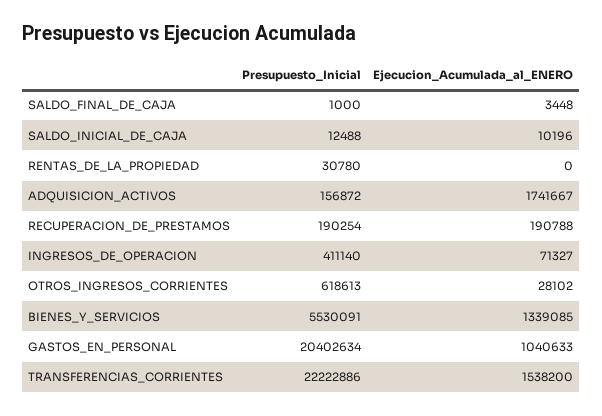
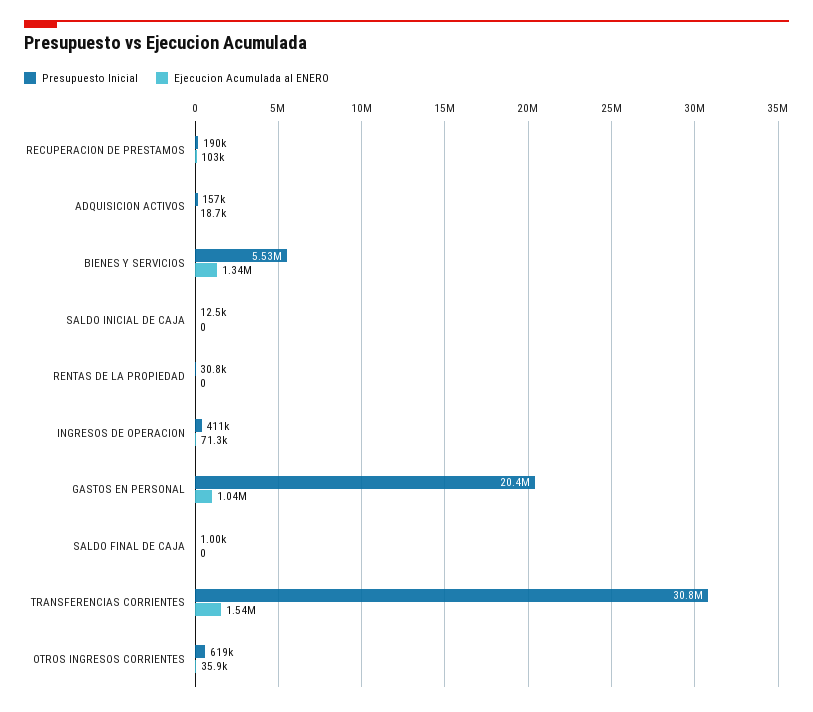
Ejecucion_Acumulada_al_ENERO, SALDO_FINAL_DE_CAJA: 3448 -> 0
Ejecucion_Acumulada_al_ENERO, SALDO_INICIAL_DE_CAJA: 10196 -> 0
Ejecucion_Acumulada_al_ENERO, ADQUISICION_ACTIVOS: 1741667 -> 18700
Ejecucion_Acumulada_al_ENERO, RECUPERACION_DE_PRESTAMOS: 190788 -> 103000
Ejecucion_Acumulada_al_ENERO, OTROS_INGRESOS_CORRIENTES: 28102 -> 35900
Presupuesto_Inicial, TRANSFERENCIAS_CORRIENTES: 22222886 -> 30800000

